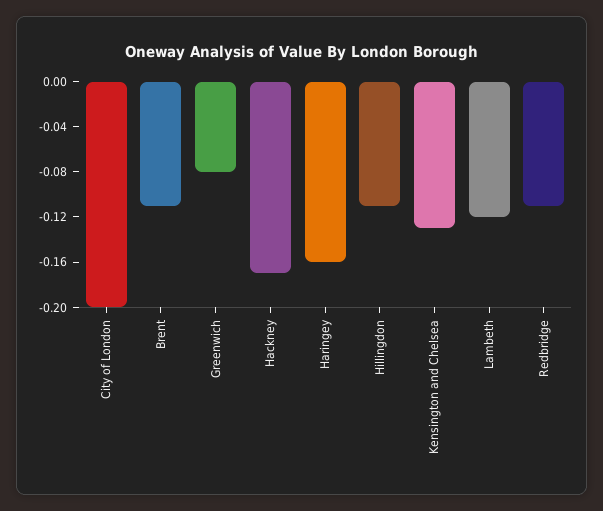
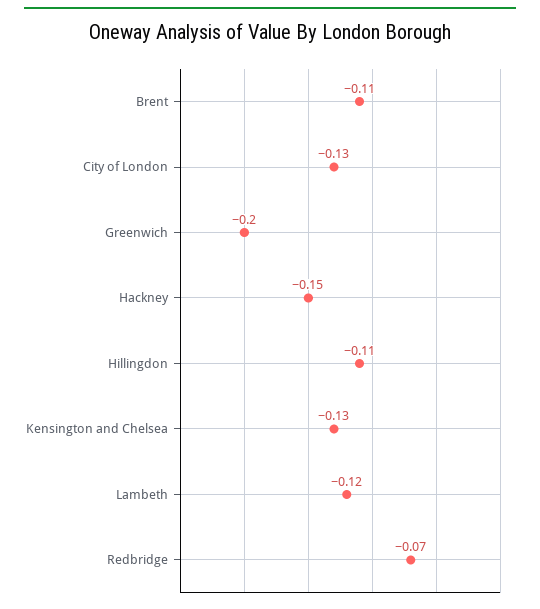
City of London: -0.2 -> -0.13
Greenwich: -0.08 -> -0.2
Hackney: -0.17 -> -0.15
Haringey: -0.16 -> none
Redbridge: -0.11 -> -0.07

